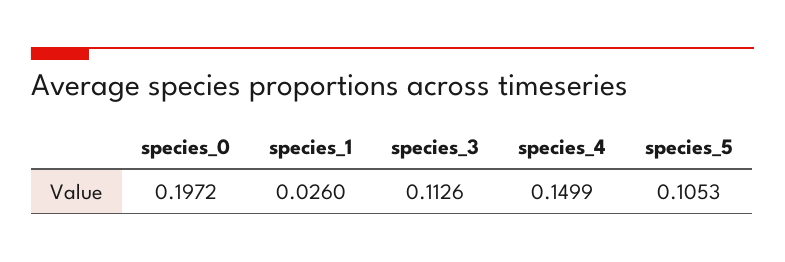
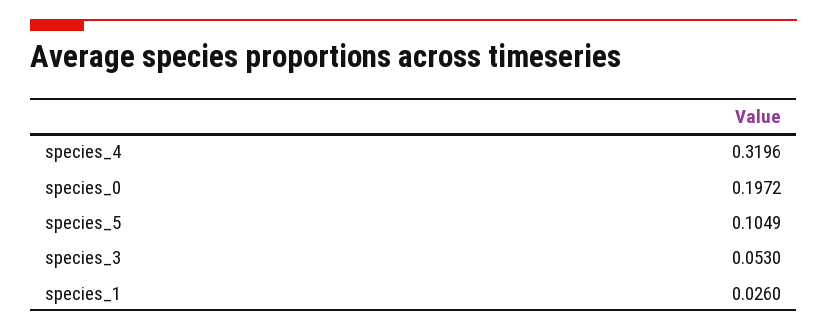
species_3: 0.1126 -> 0.053
species_4: 0.1499 -> 0.3196
species_5: 0.1053 -> 0.1049

